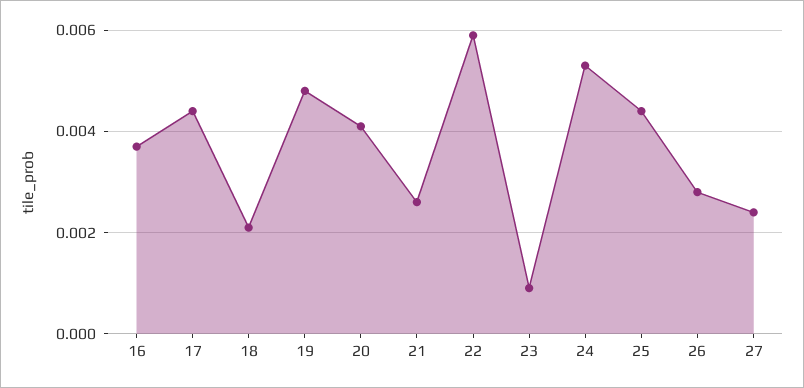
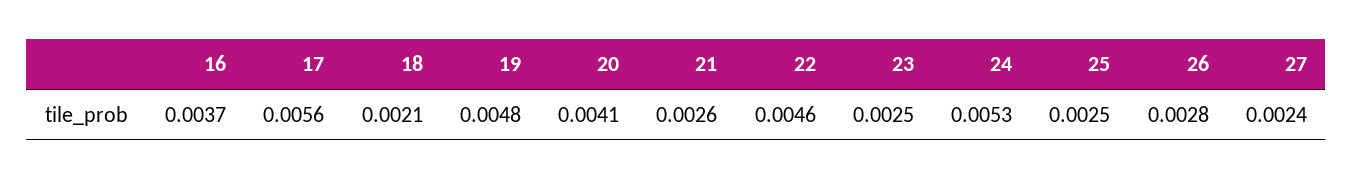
17: 0.0045 -> 0.0056
22: 0.006 -> 0.0046
23: 0.001 -> 0.0025
25: 0.0045 -> 0.0025

